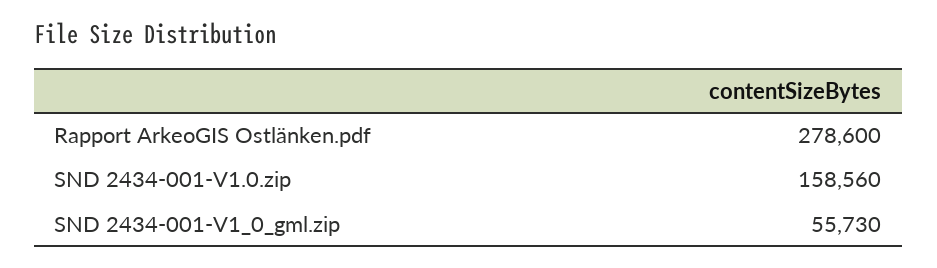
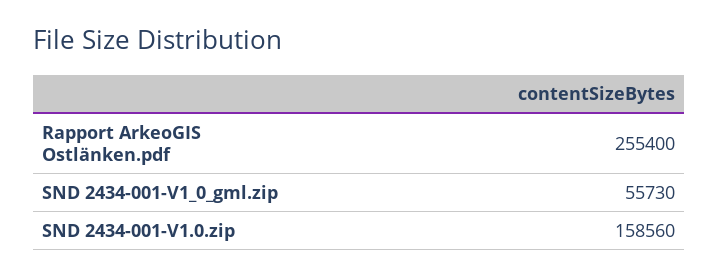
Rapport ArkeoGIS Ostlänken.pdf: 278600 -> 255400

